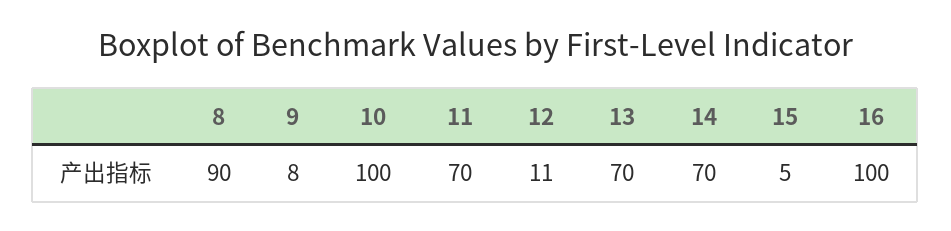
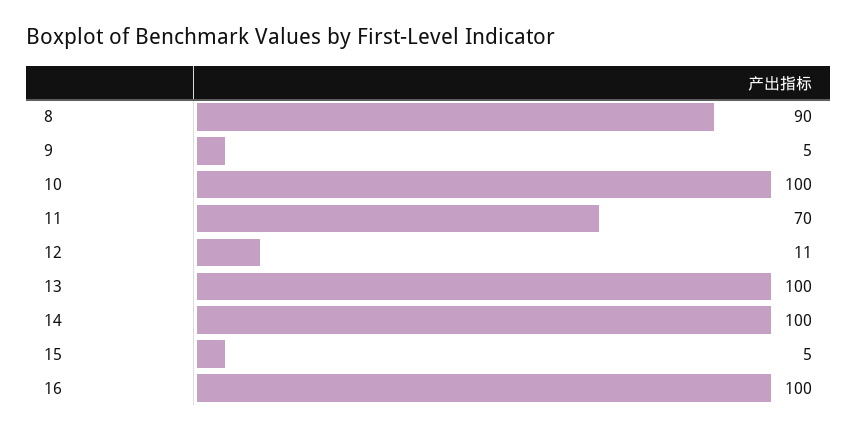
9: 8 -> 5
13: 70 -> 100
14: 70 -> 100

